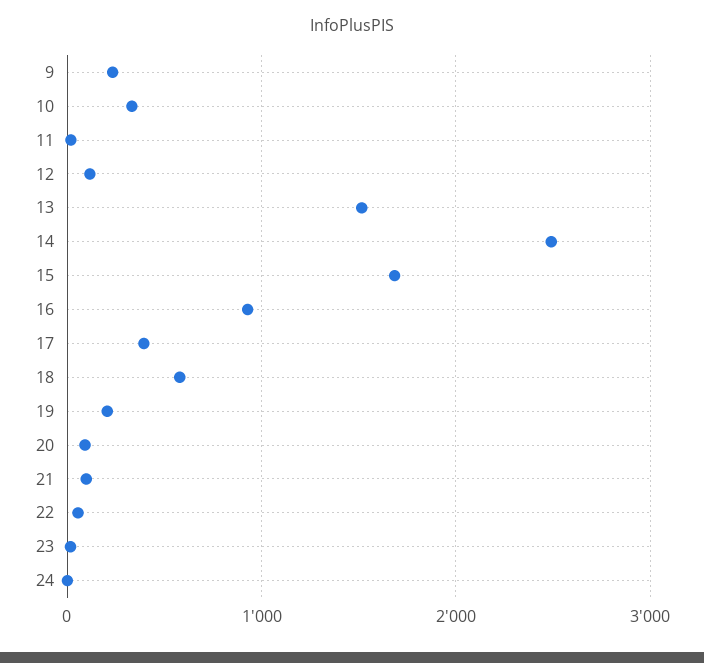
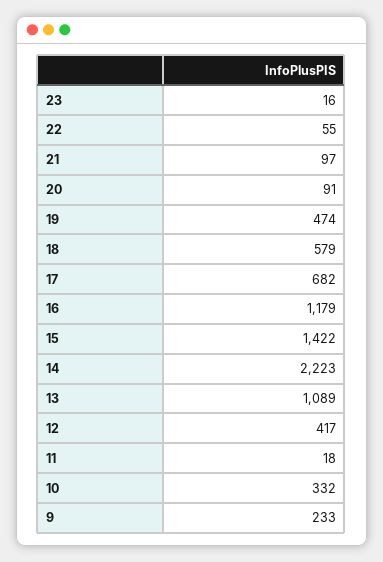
12: 100 -> 417
13: 1500 -> 1089
14: 2500 -> 2223
15: 1700 -> 1422
16: 900 -> 1179
17: 400 -> 682
19: 200 -> 474
24: 0 -> none

